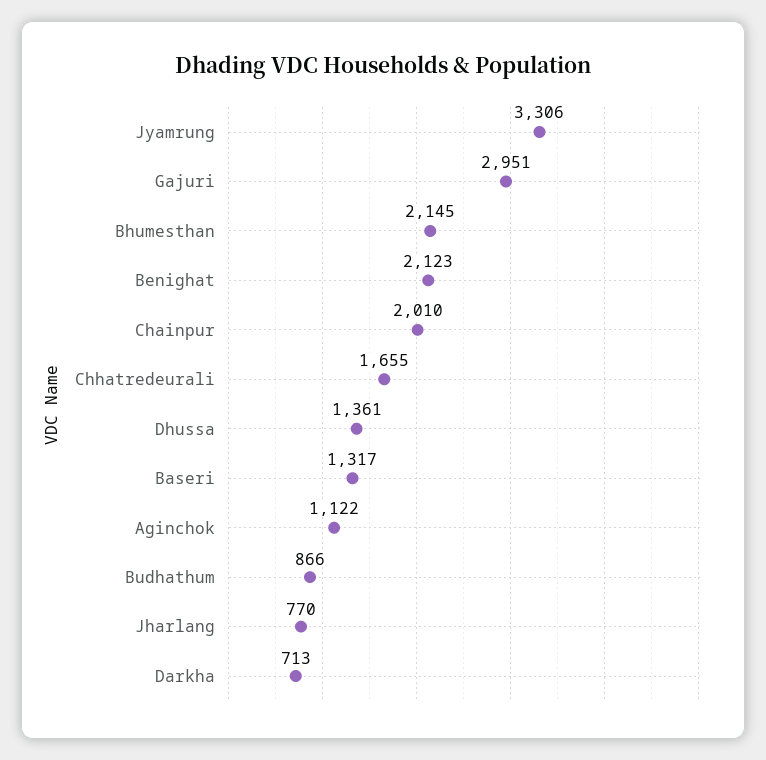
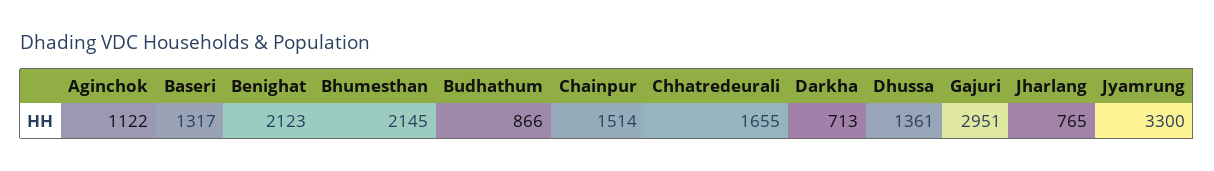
Jyamrung: 3306 -> 3300
Chainpur: 2010 -> 1514
Jharlang: 770 -> 765

